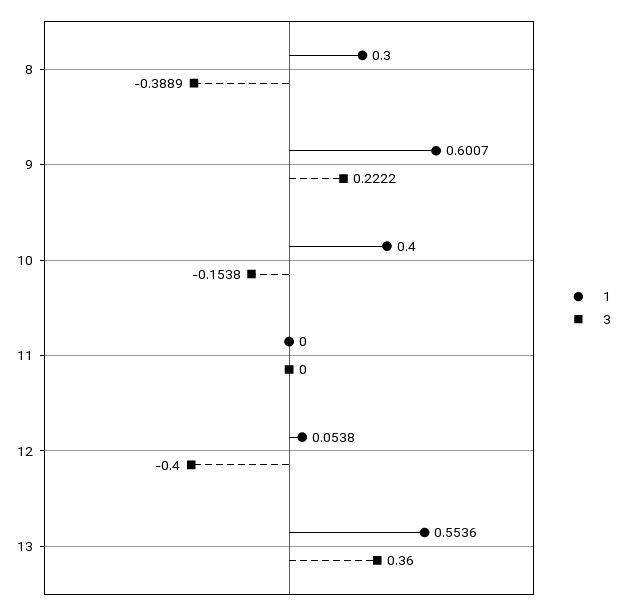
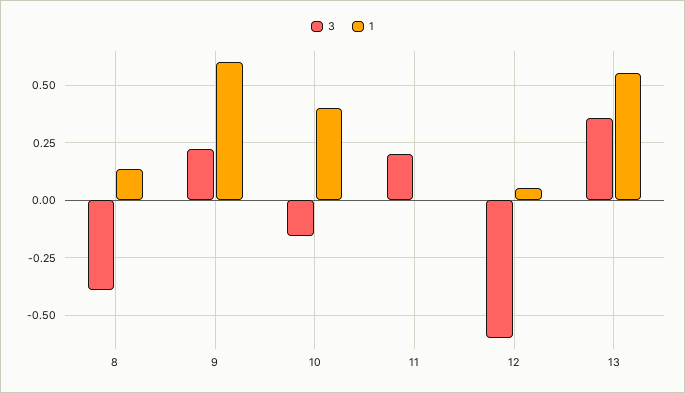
1, 8: 0.3 -> 0.15
3, 11: 0 -> 0.2
3, 12: -0.4 -> -0.6

